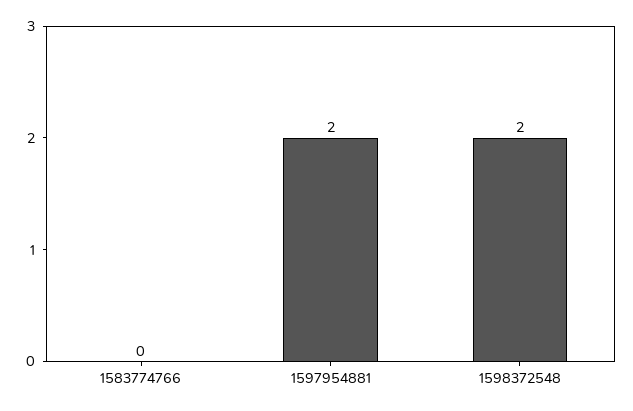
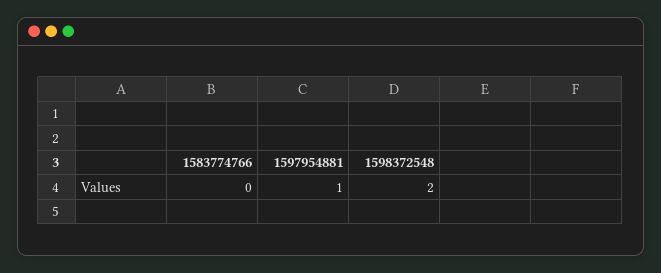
1597954881: 2 -> 1

